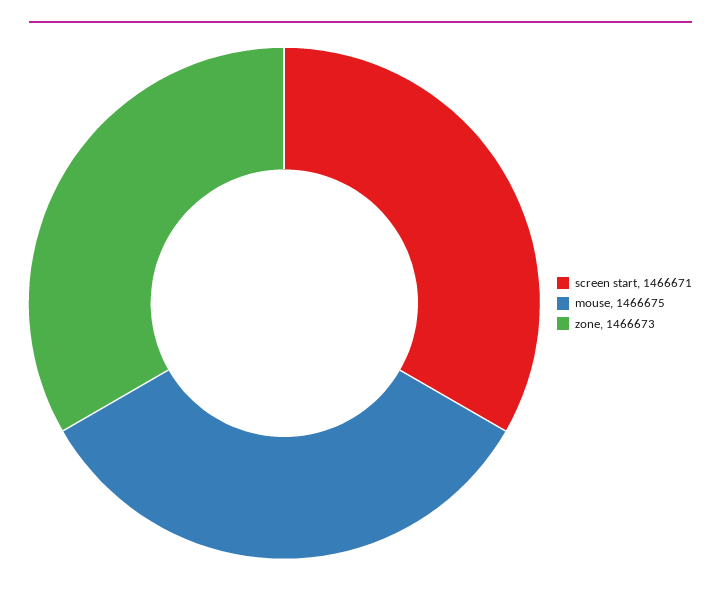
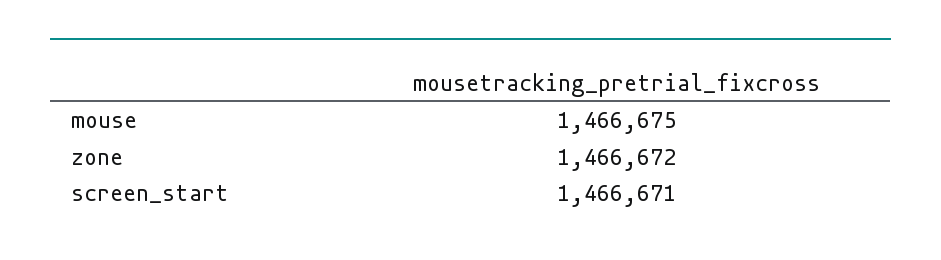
zone: 1466673 -> 1466672

